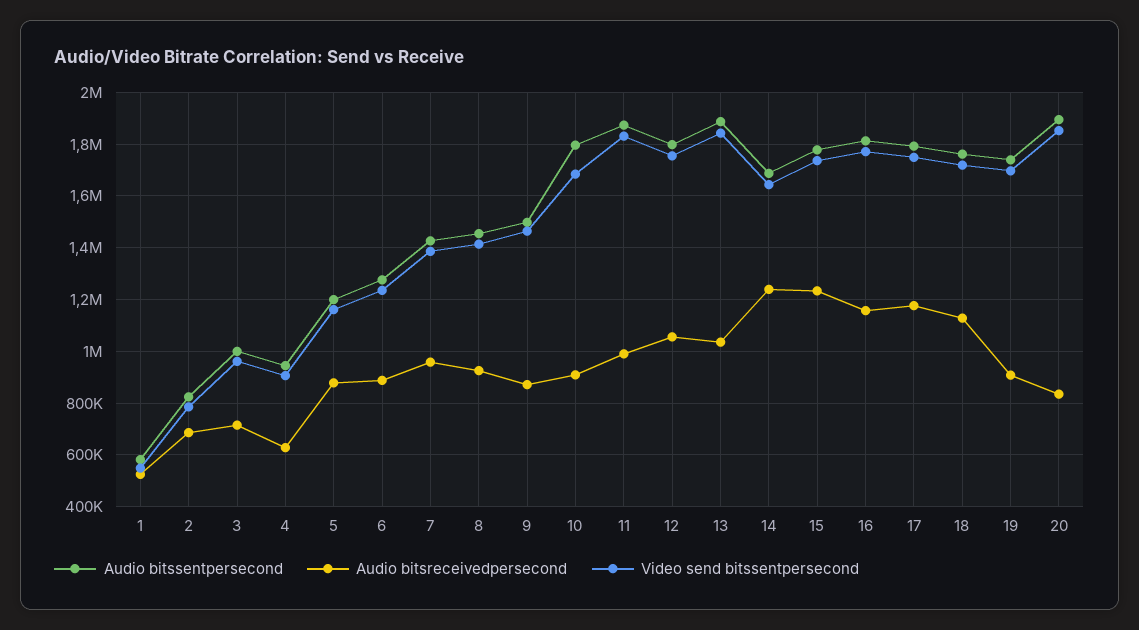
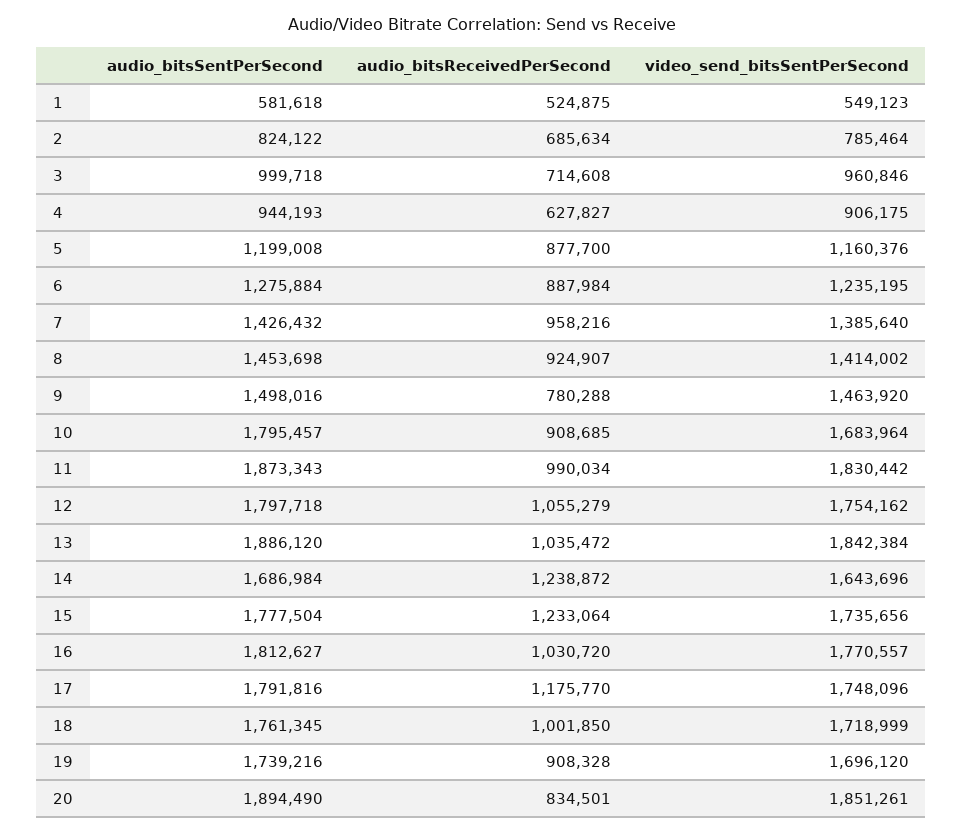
Audio bitsreceivedpersecond, 9: 875000 -> 780288
Audio bitsreceivedpersecond, 16: 1150000 -> 1030720
Audio bitsreceivedpersecond, 18: 1125000 -> 1001850

